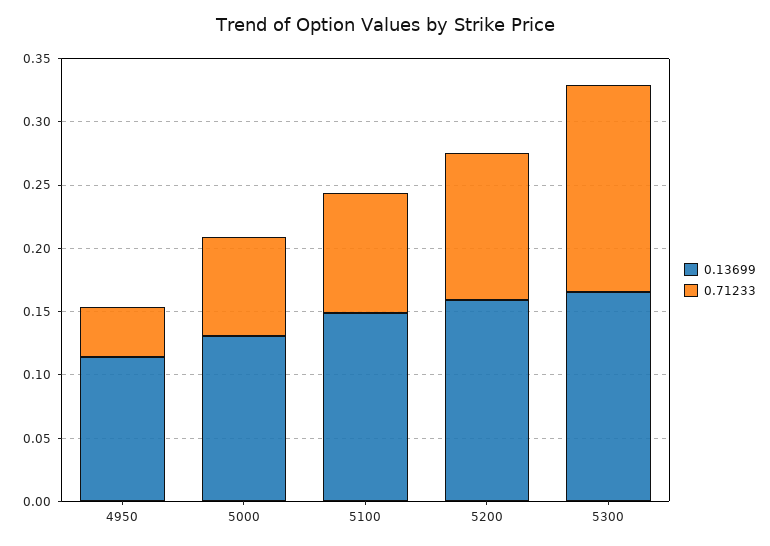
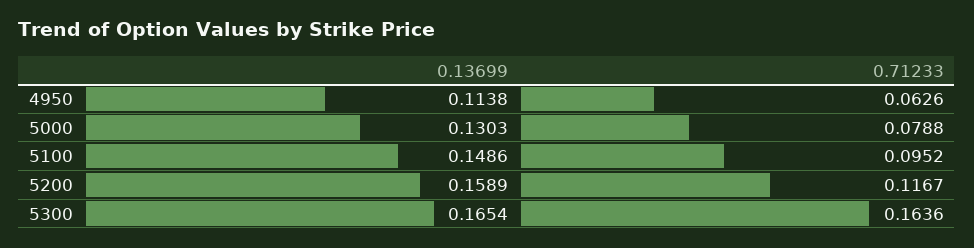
0.71233, 4950: 0.04 -> 0.0626

